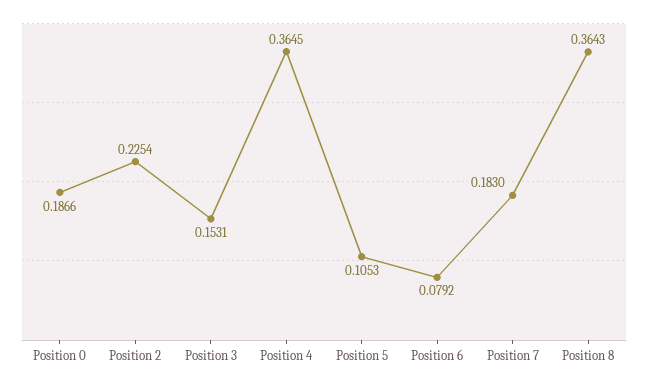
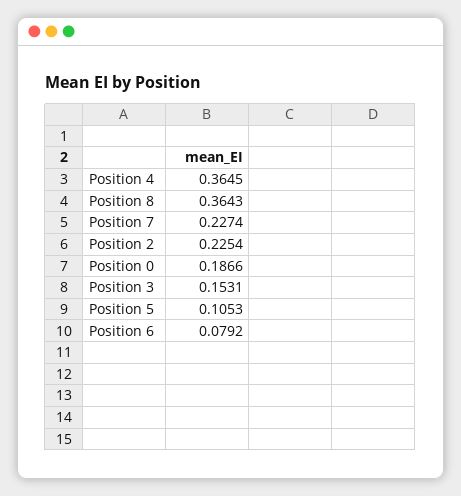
Position 7: 0.183 -> 0.2274

